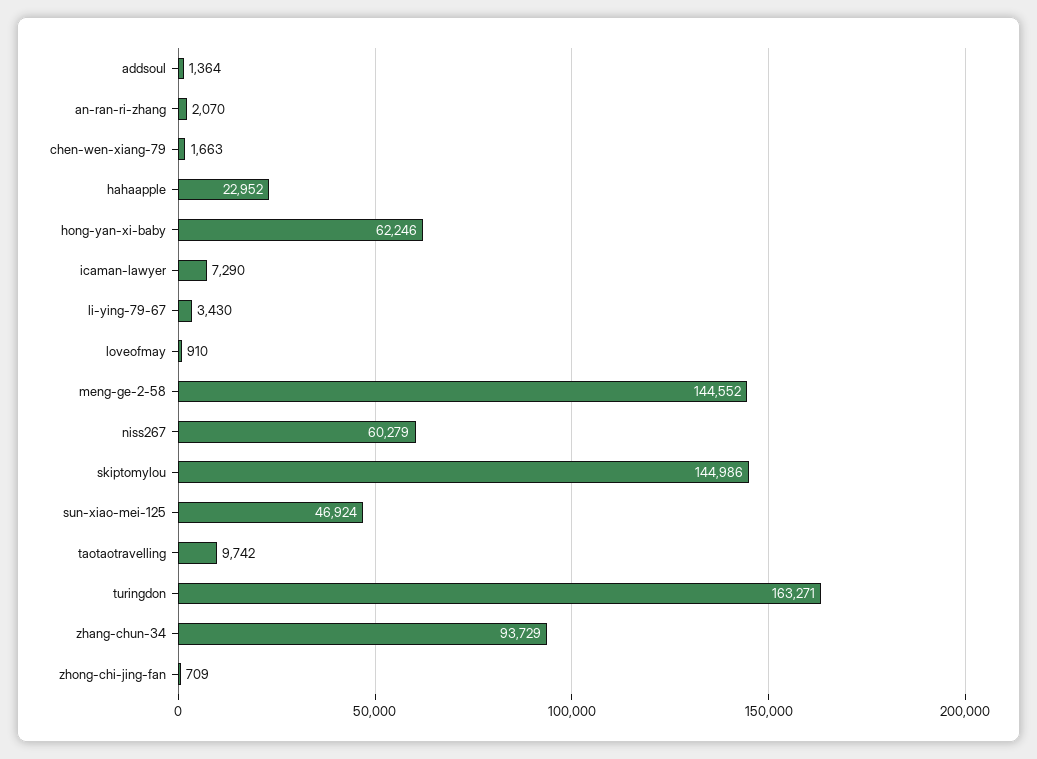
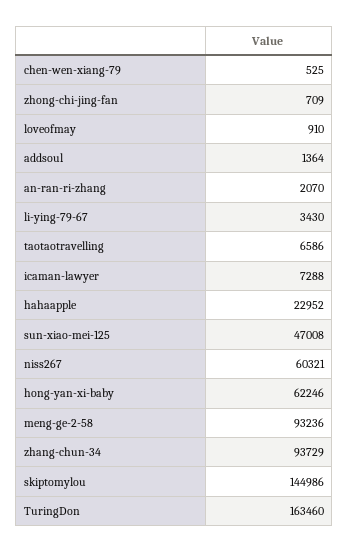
chen-wen-xiang-79: 1663 -> 525
icaman-lawyer: 7290 -> 7288
meng-ge-2-58: 144552 -> 93236
niss267: 60279 -> 60321
sun-xiao-mei-125: 46924 -> 47008
taotaotravelling: 9742 -> 6586
turingdon: 163271 -> 163460

